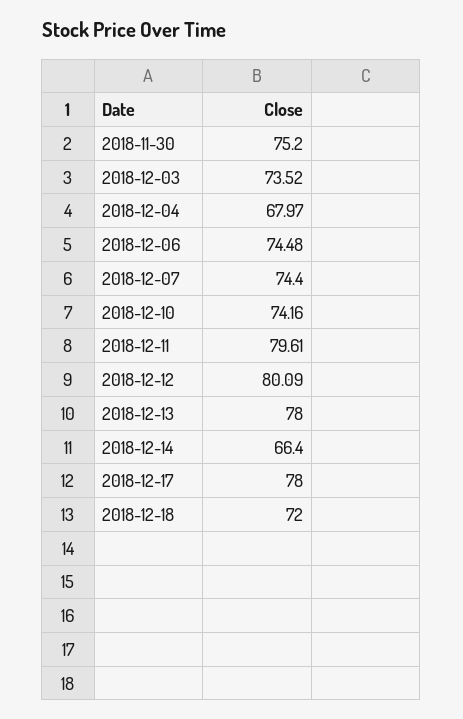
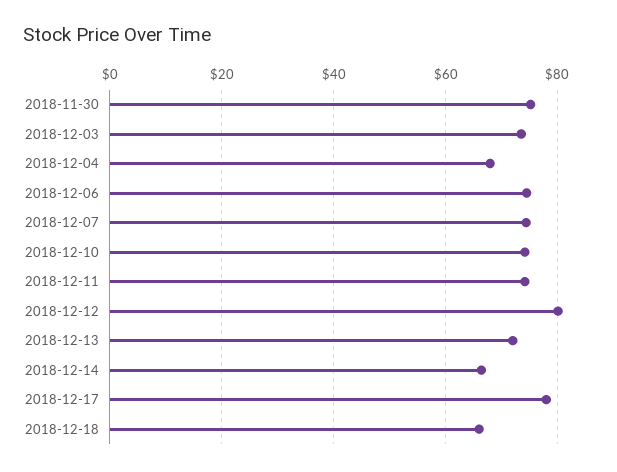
2018-12-11: 79.61 -> 74
2018-12-13: 78 -> 72
2018-12-18: 72 -> 66

